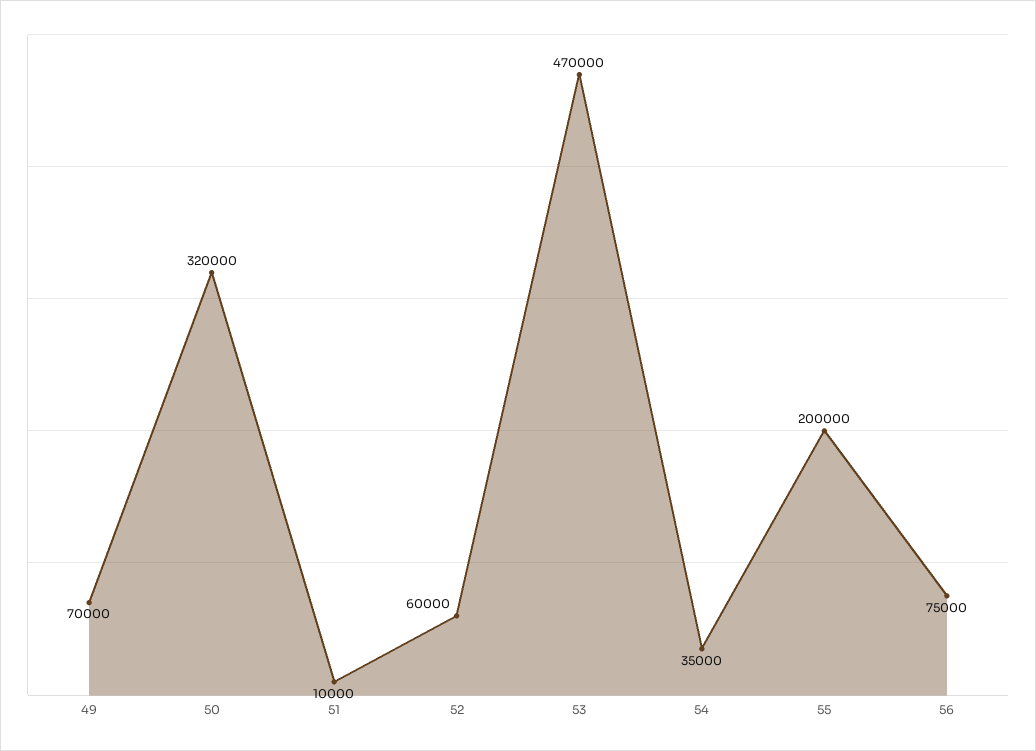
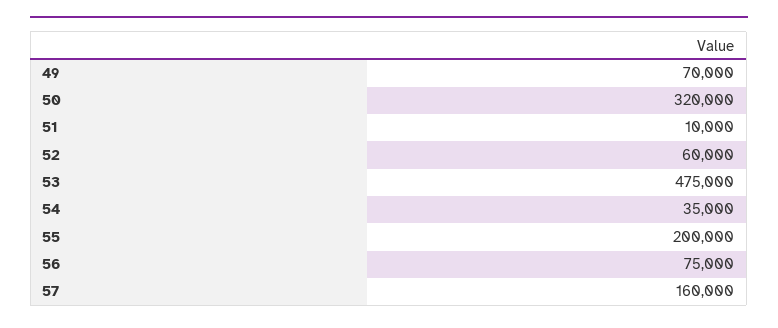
53: 470000 -> 475000
57: none -> 160000

